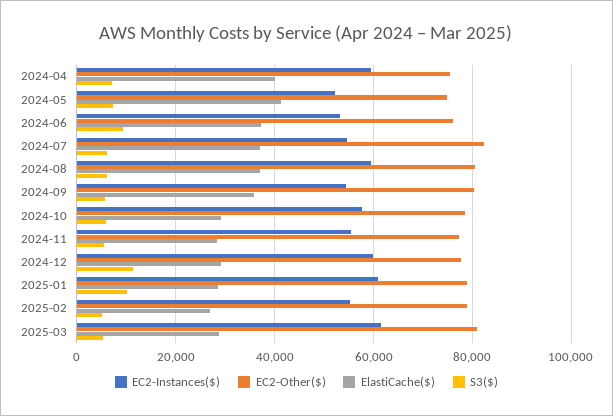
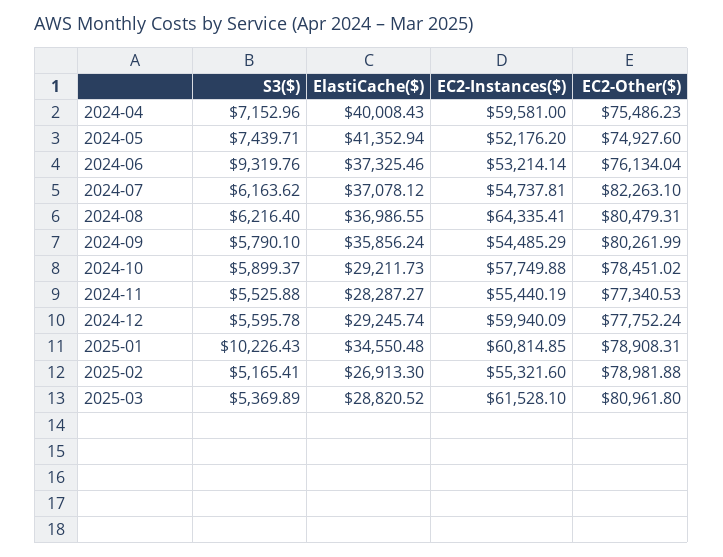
EC2-Instances($), 2024-08: 60000 -> 64335.41
S3($), 2024-12: 12000 -> 5595.78
ElastiCache($), 2025-01: 28000 -> 34550.48

